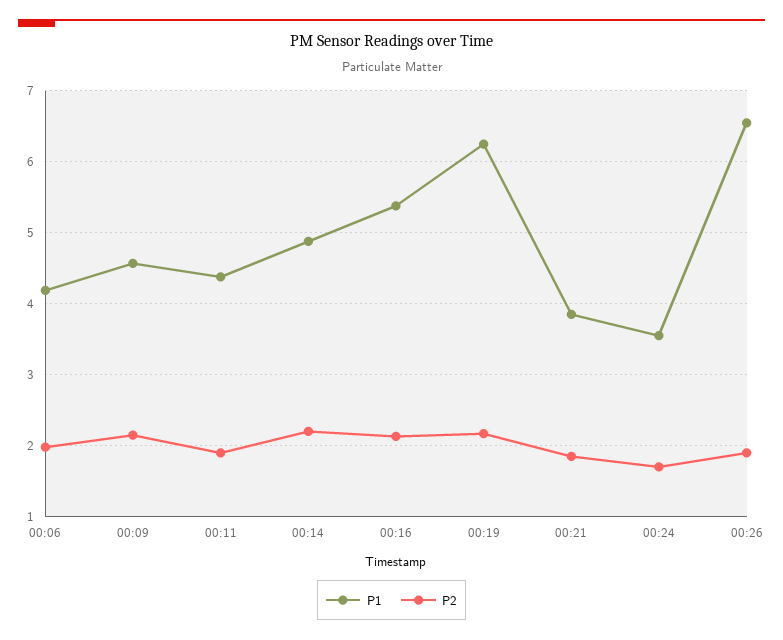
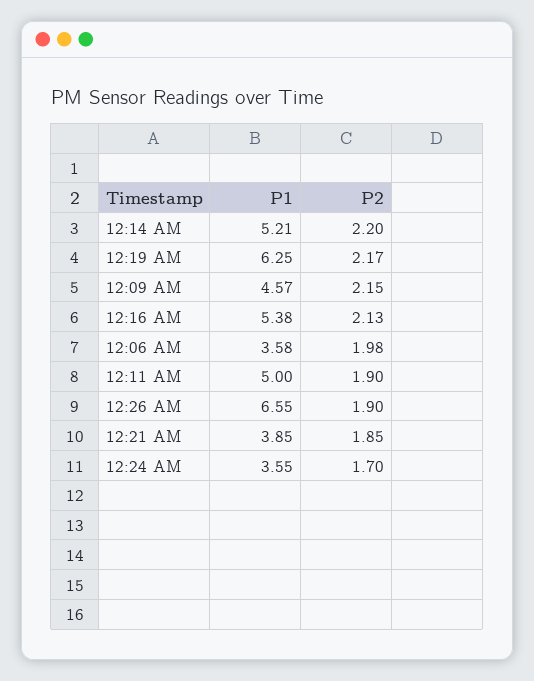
P1, 00:06: 4.2 -> 3.58
P1, 00:11: 4.4 -> 5
P1, 00:14: 4.9 -> 5.21

